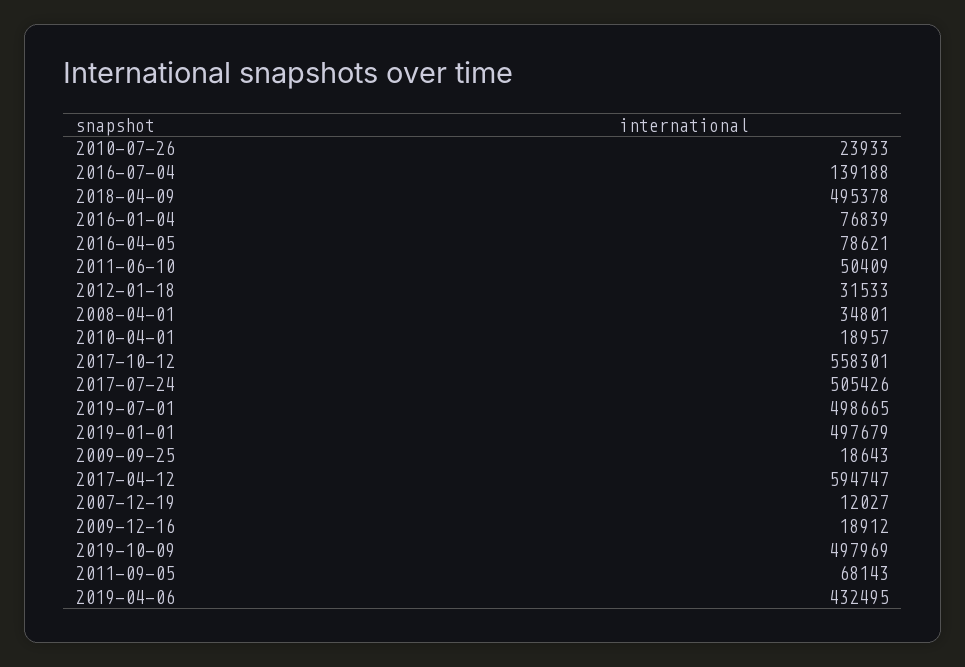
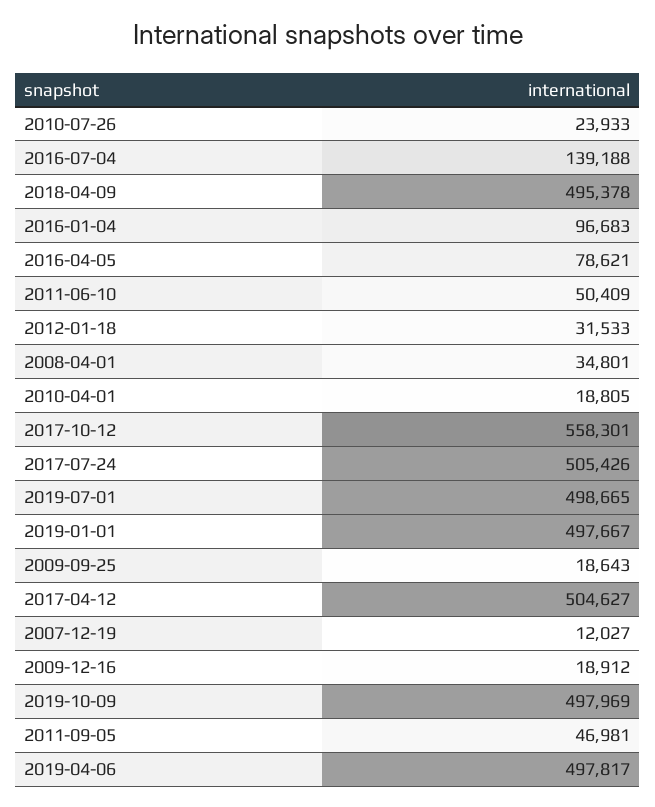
2016-01-04: 76839 -> 96683
2010-04-01: 18957 -> 18805
2019-01-01: 497679 -> 497667
2017-04-12: 594747 -> 504627
2011-09-05: 68143 -> 46981
2019-04-06: 432495 -> 497817

